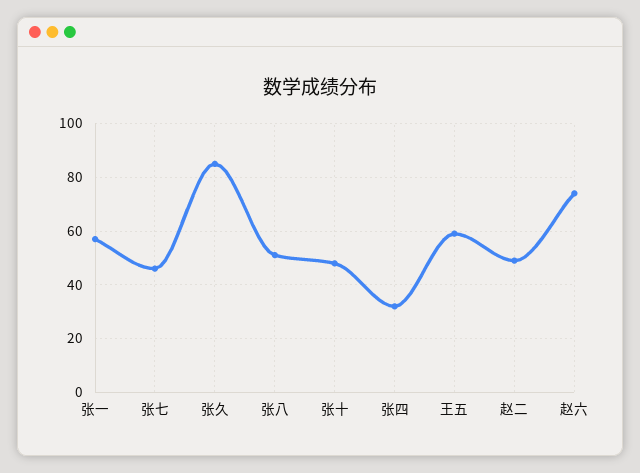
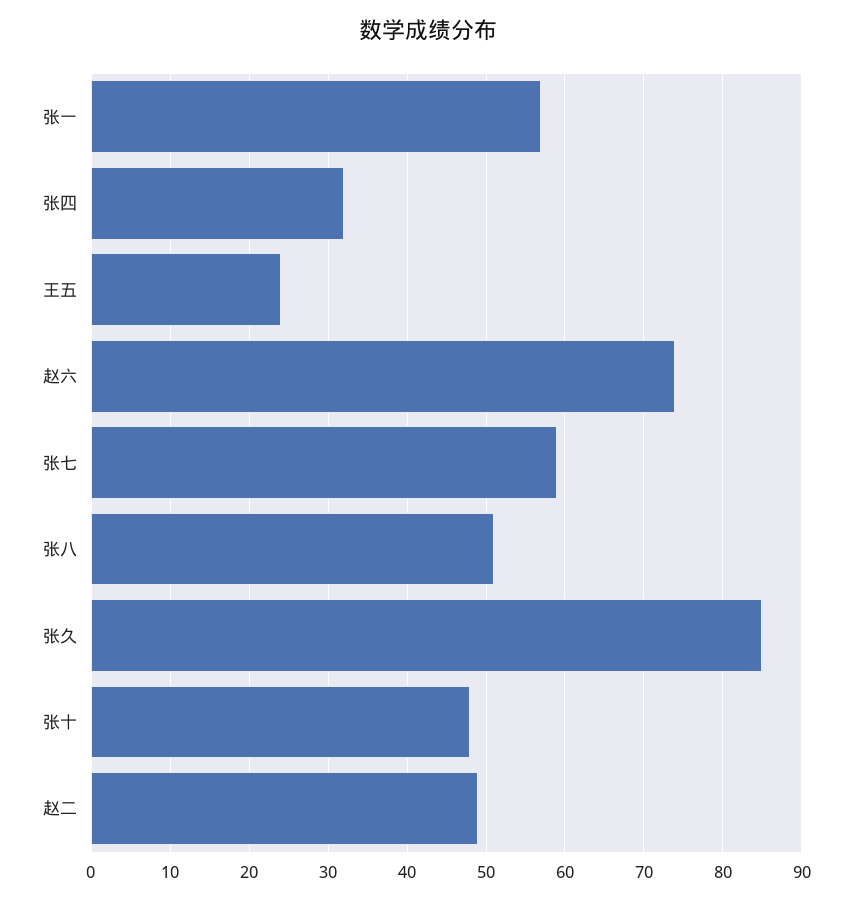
张七: 45 -> 59
王五: 60 -> 24

